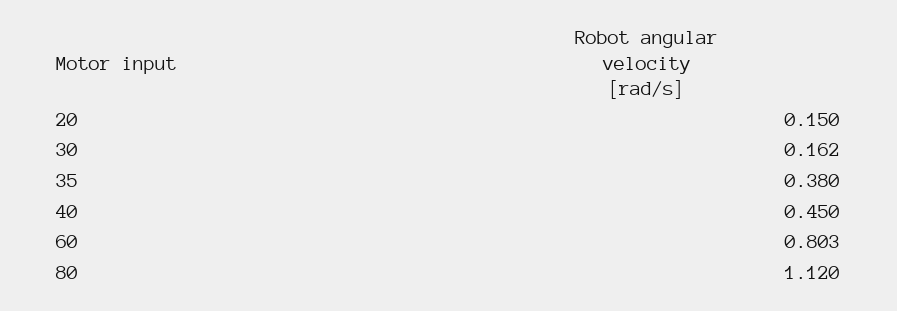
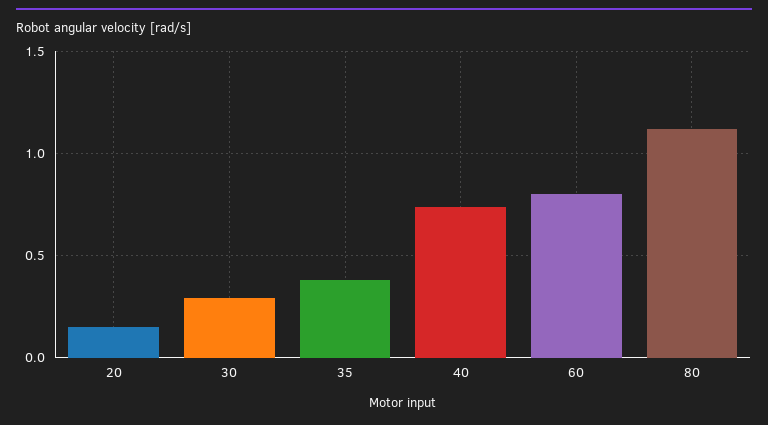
30: 0.162 -> 0.3
40: 0.45 -> 0.75

